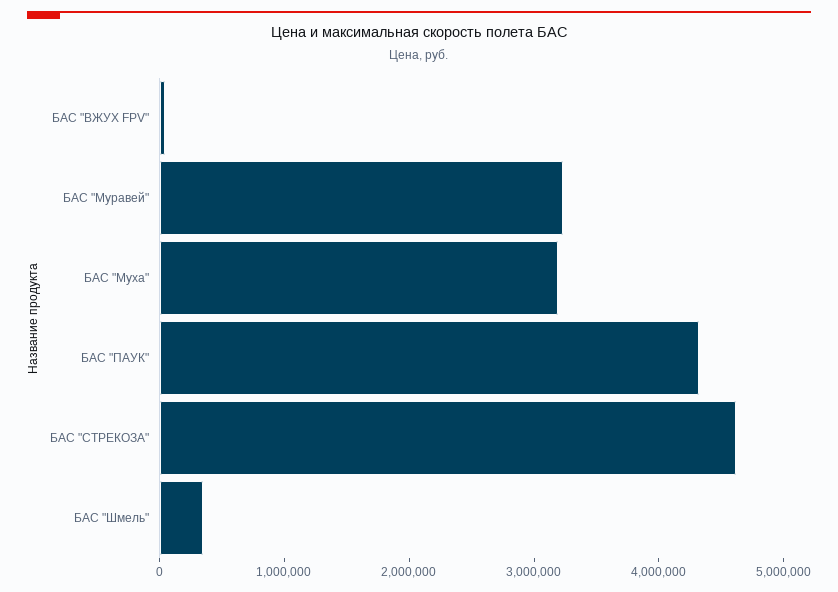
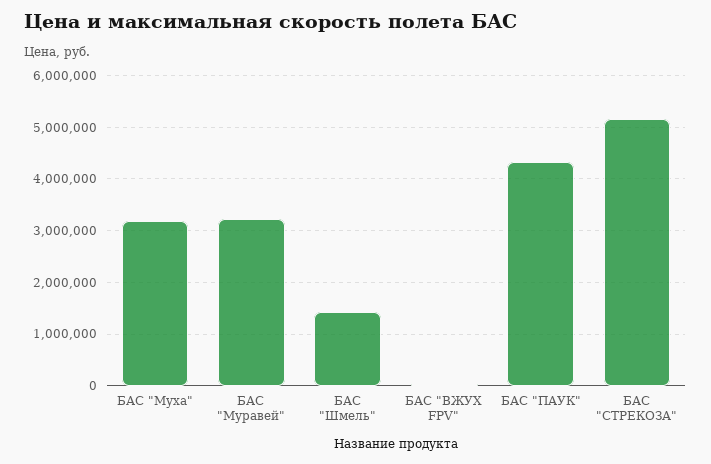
БАС "СТРЕКОЗА": 4600000 -> 5200000
БАС "Шмель": 400000 -> 1400000

